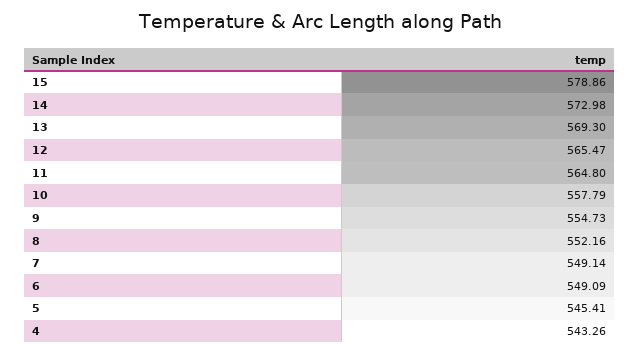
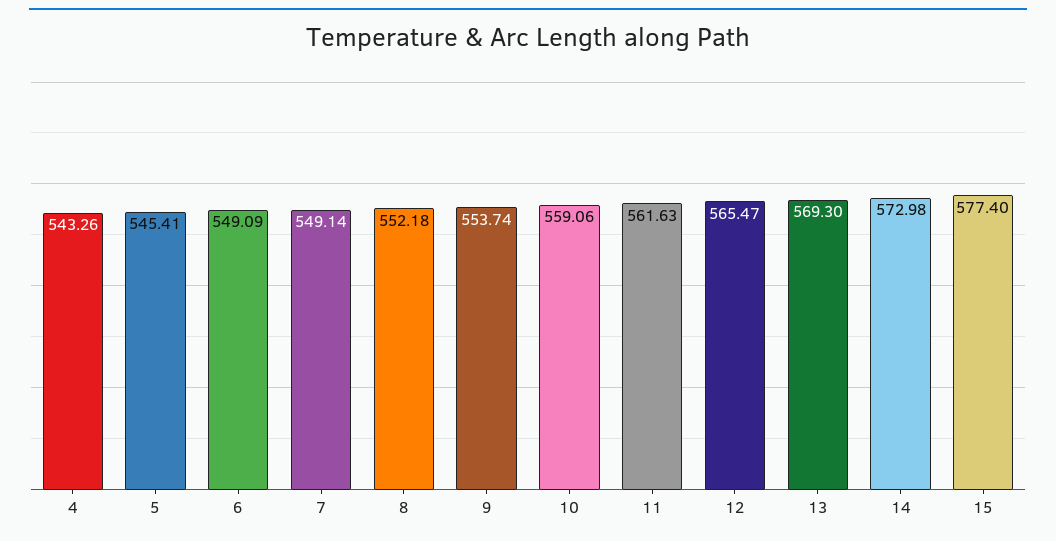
15: 578.86 -> 577.4
11: 564.8 -> 561.63
10: 557.79 -> 559.06
9: 554.73 -> 553.74
8: 552.16 -> 552.18

